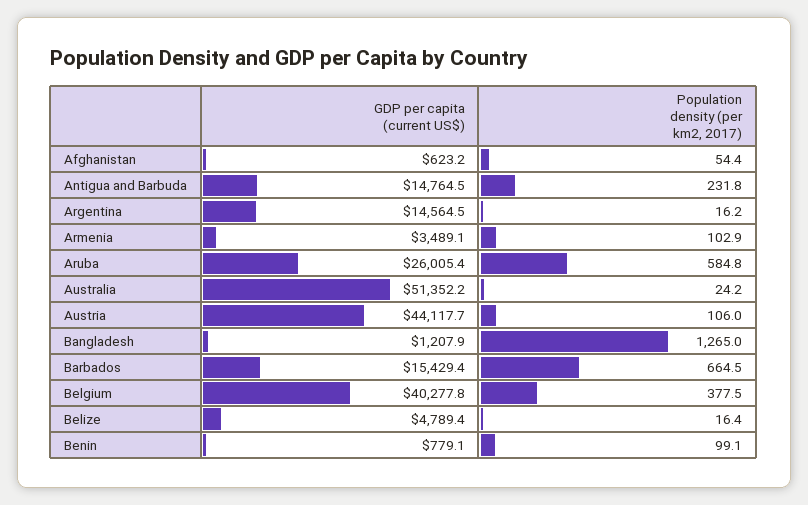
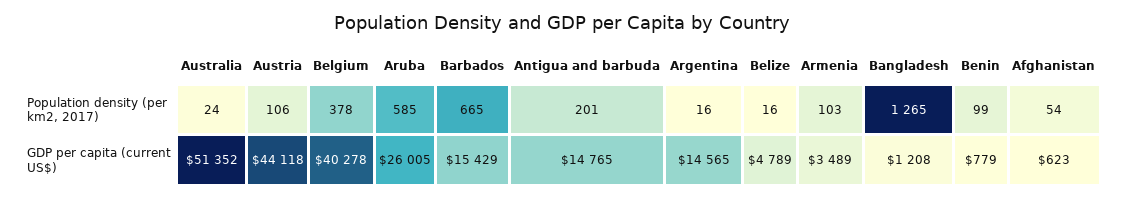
Population density (per km2, 2017), Antigua and Barbuda: 231.8 -> 201

